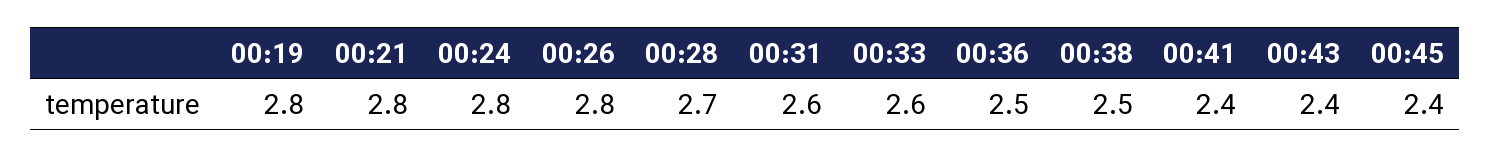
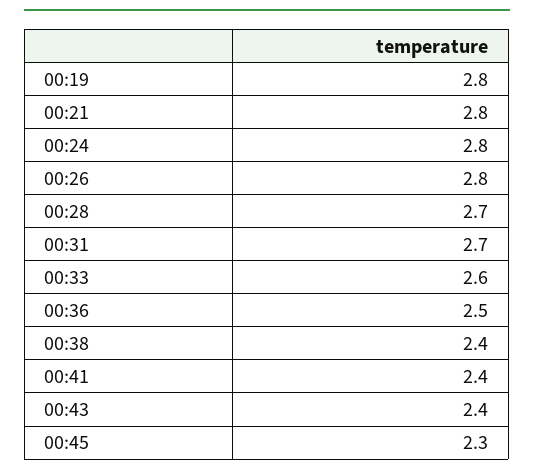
00:31: 2.6 -> 2.7
00:38: 2.5 -> 2.4
00:45: 2.4 -> 2.3

